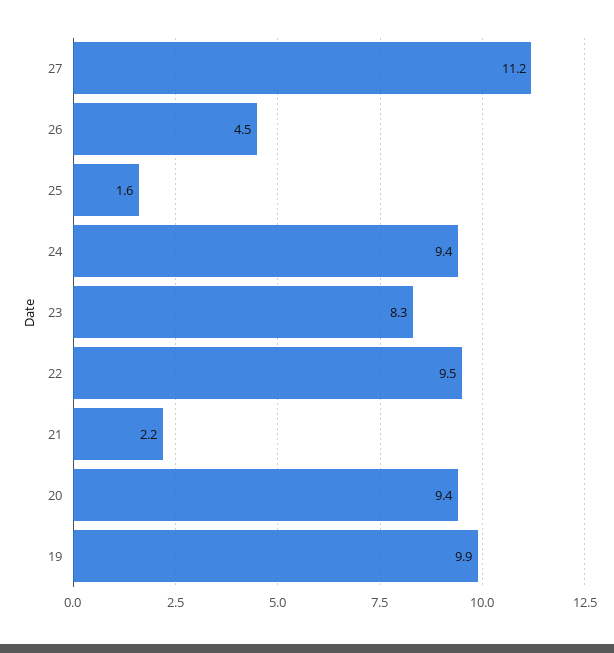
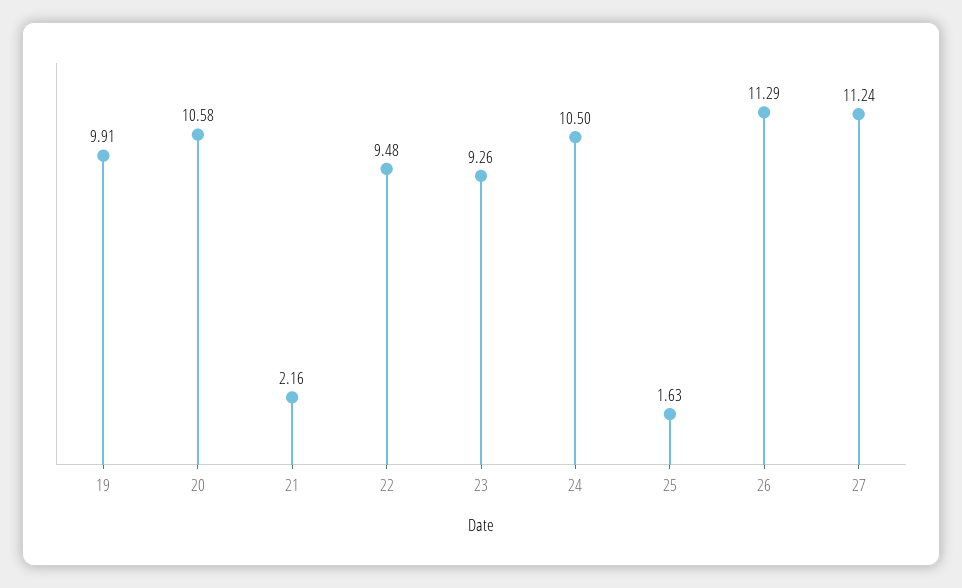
26: 4.5 -> 11.29
24: 9.4 -> 10.5
23: 8.3 -> 9.26
20: 9.4 -> 10.58

